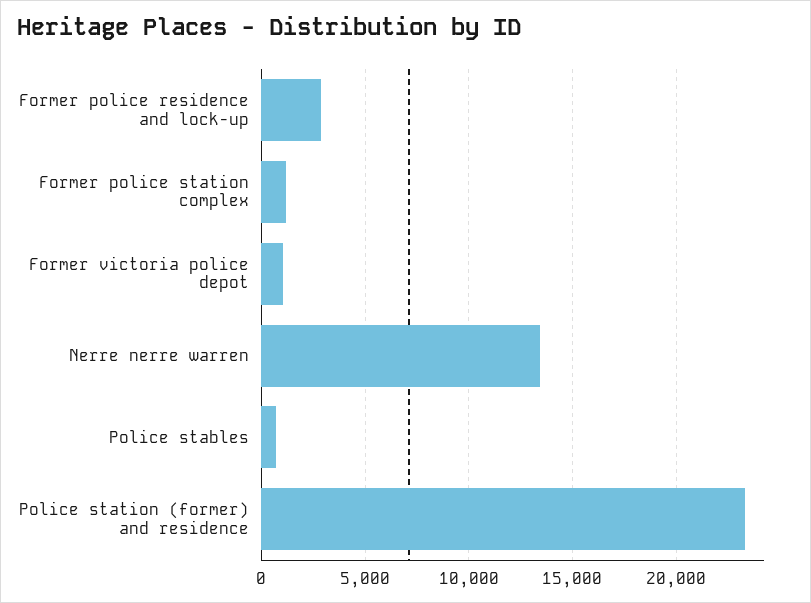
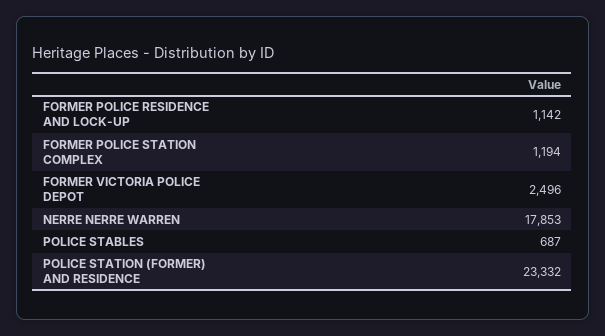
Former police residence and lock-up: 3000 -> 1142
Former victoria police depot: 1000 -> 2496
Nerre nerre warren: 13500 -> 17853

